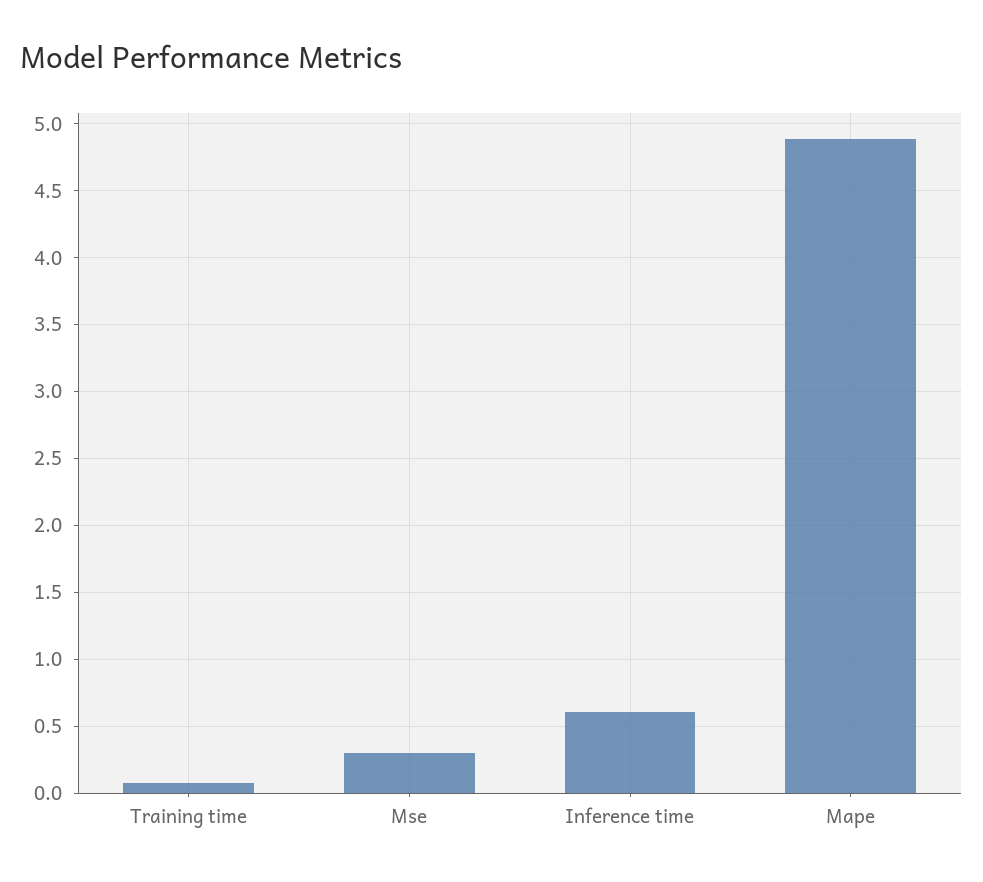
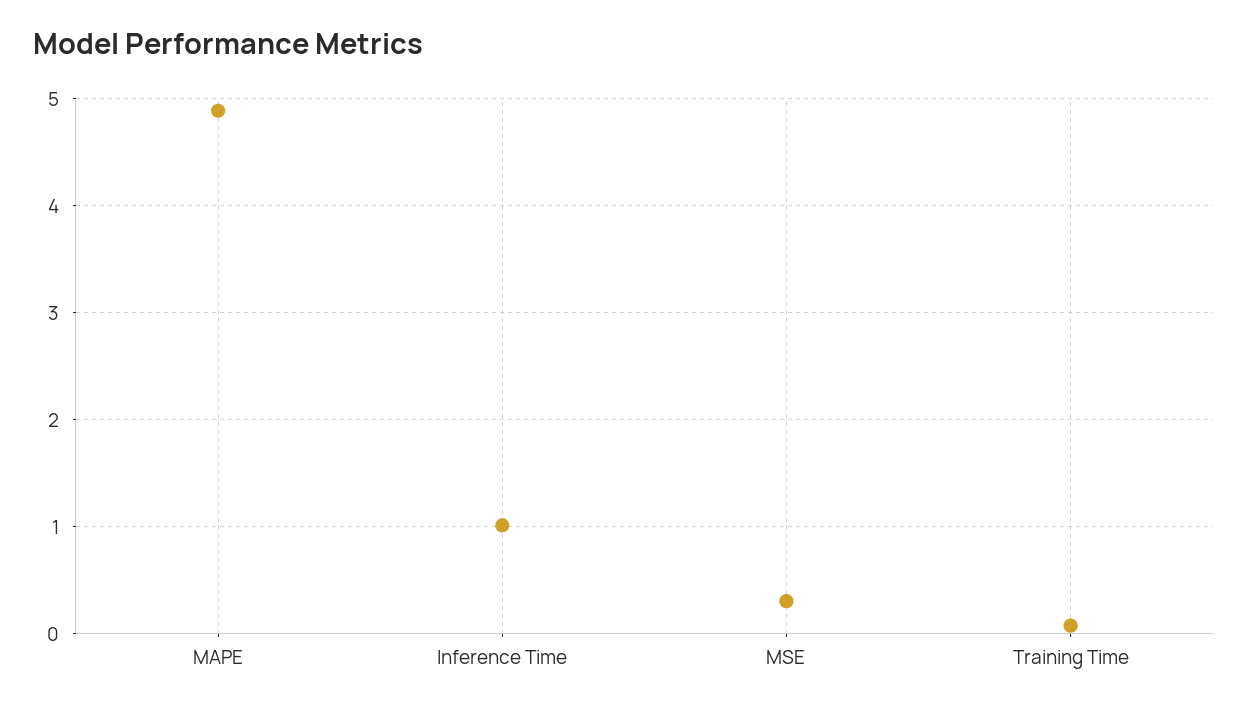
Inference time: 0.6 -> 1

